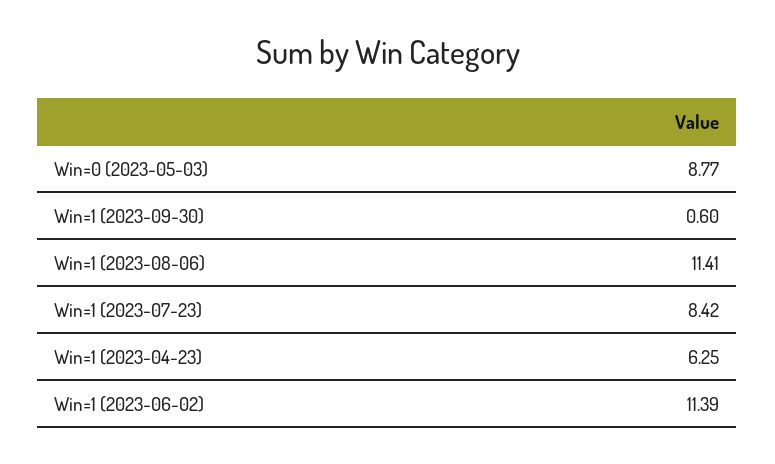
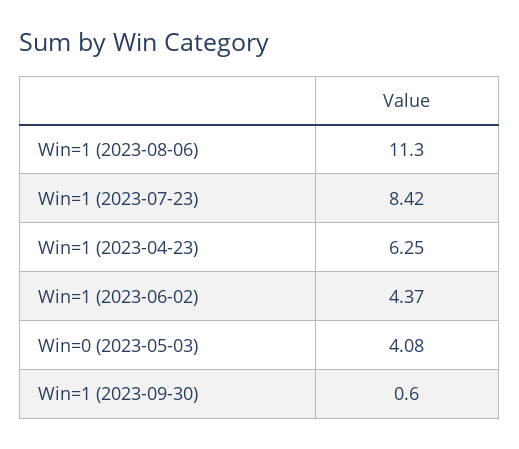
Win=0 (2023-05-03): 8.77 -> 4.08
Win=1 (2023-08-06): 11.41 -> 11.3
Win=1 (2023-06-02): 11.39 -> 4.37

